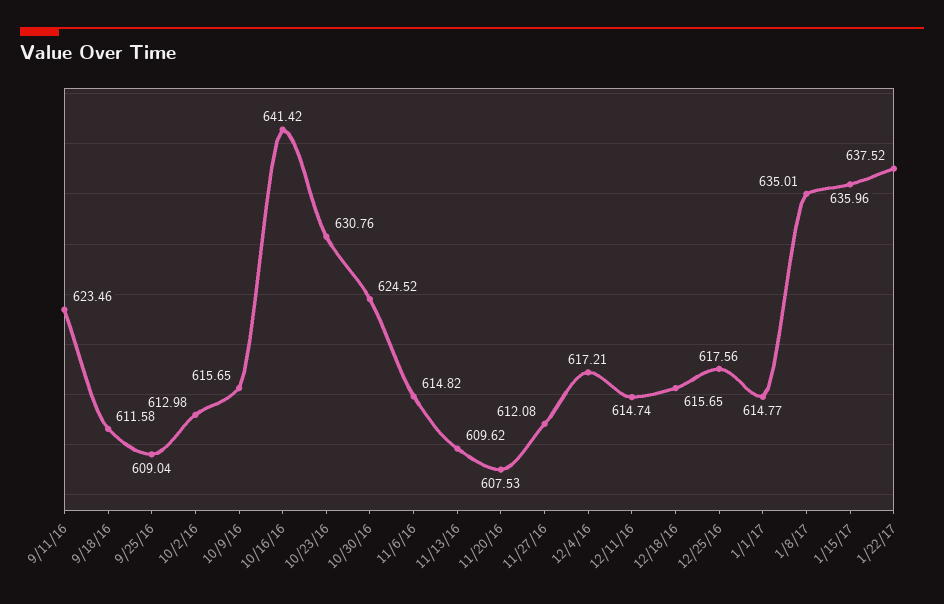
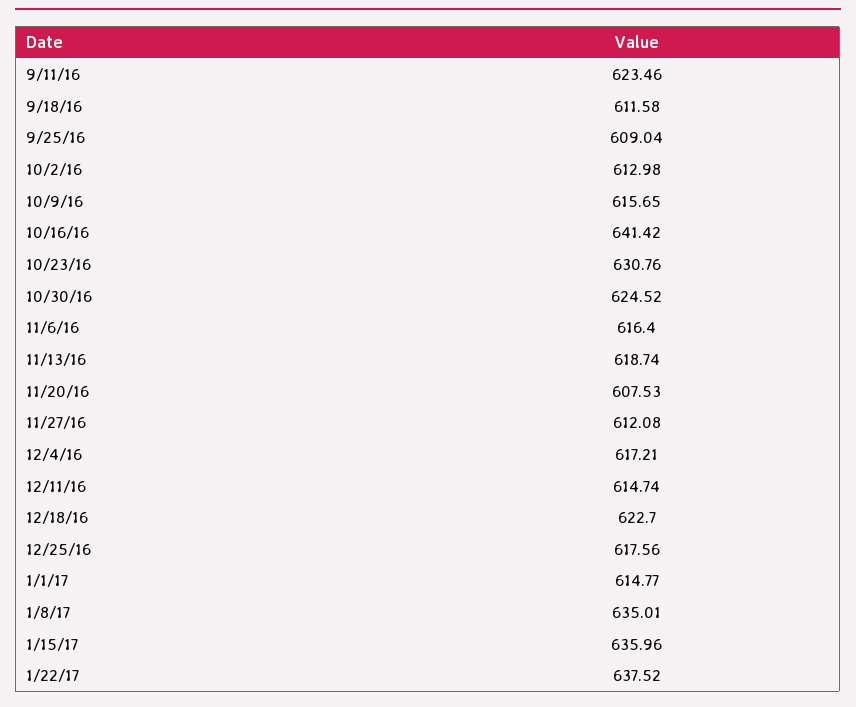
11/6/16: 614.82 -> 616.4
11/13/16: 609.62 -> 618.74
12/18/16: 615.65 -> 622.7

